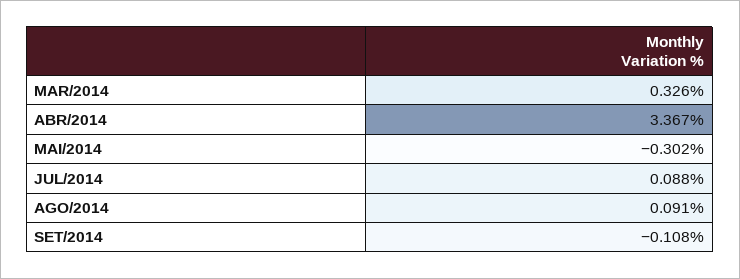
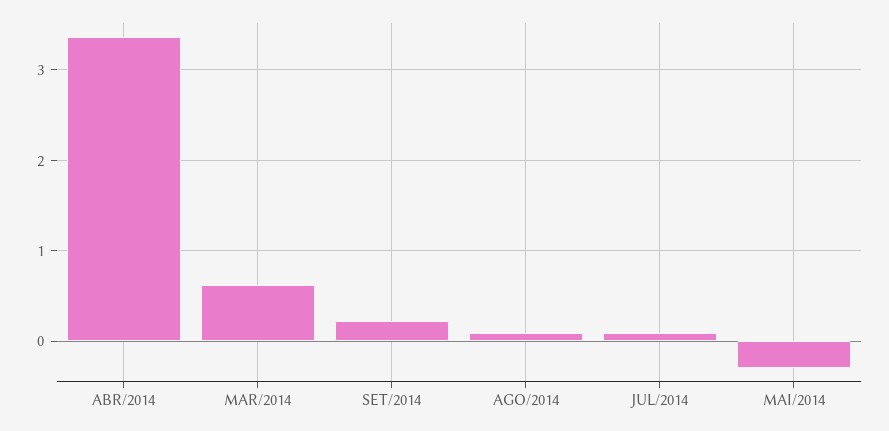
MAR/2014: 0.326 -> 0.6
SET/2014: -0.108 -> 0.2

